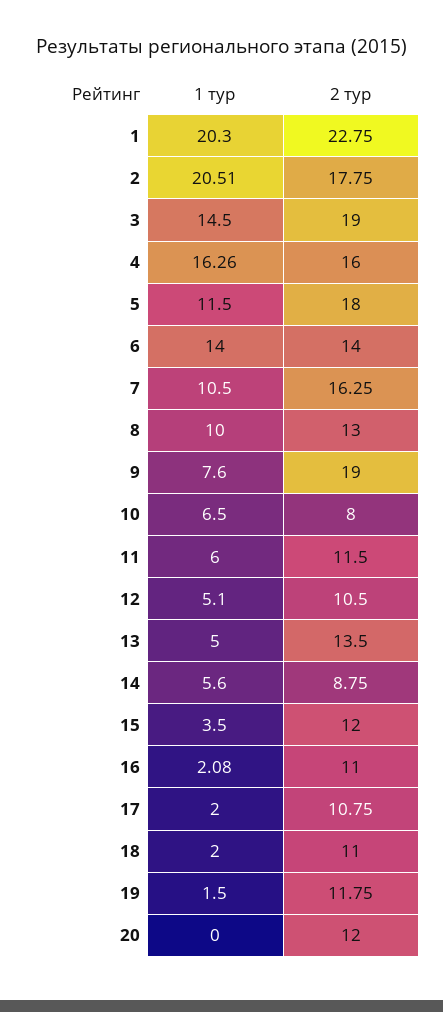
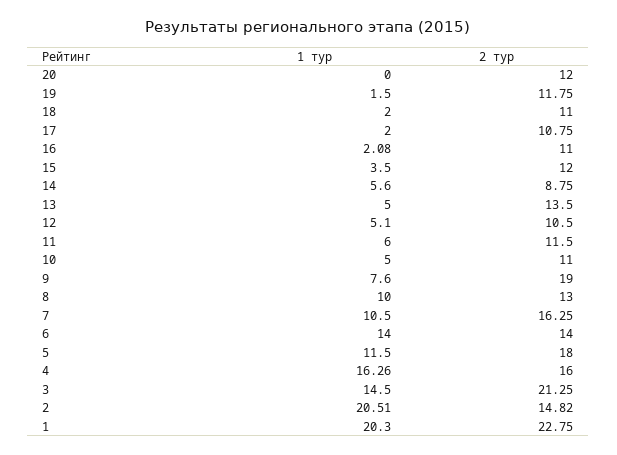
2 тур, 2: 17.75 -> 14.82
2 тур, 3: 19 -> 21.25
1 тур, 10: 6.5 -> 5
2 тур, 10: 8 -> 11

